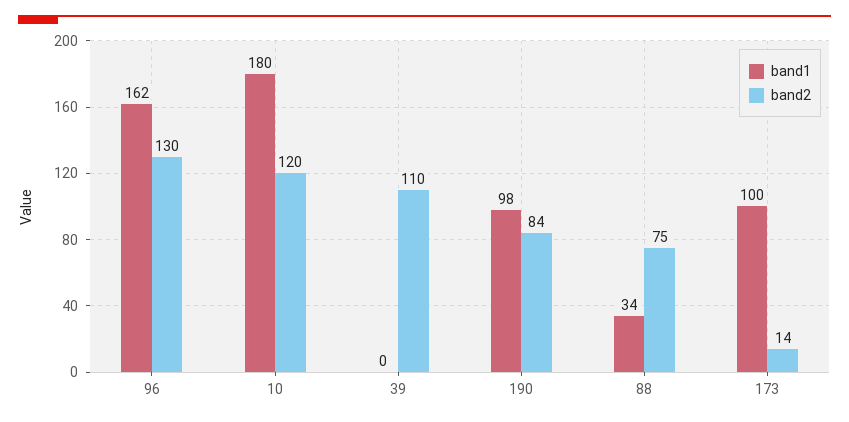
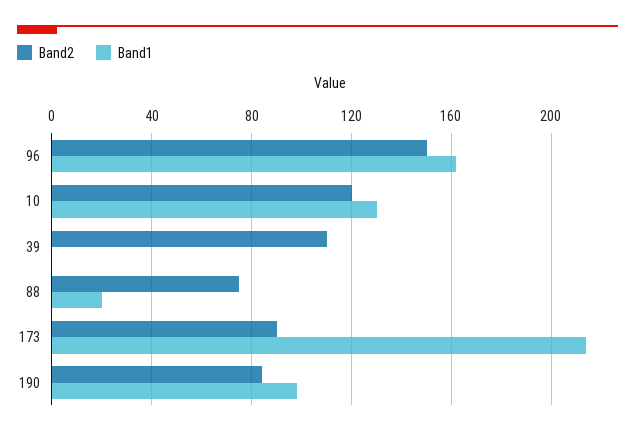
band2, 96: 130 -> 150
band1, 10: 180 -> 130
band1, 88: 34 -> 20
band1, 173: 100 -> 215
band2, 173: 14 -> 90

